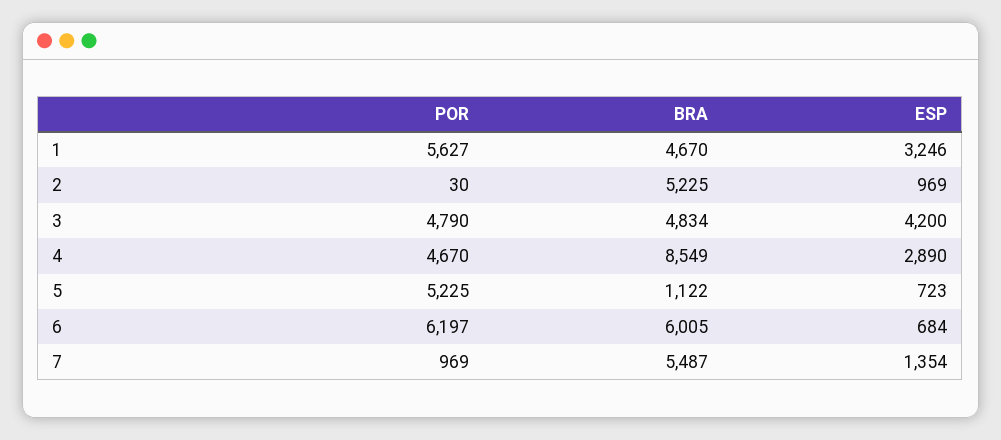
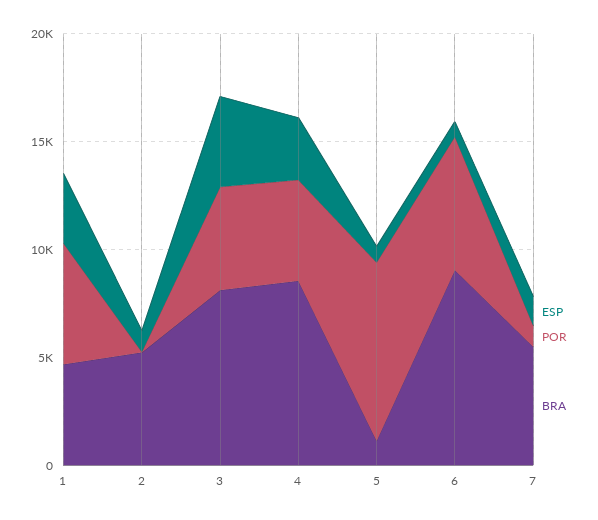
BRA, 3: 4834 -> 8000
POR, 5: 5225 -> 8000
BRA, 6: 6005 -> 9000

